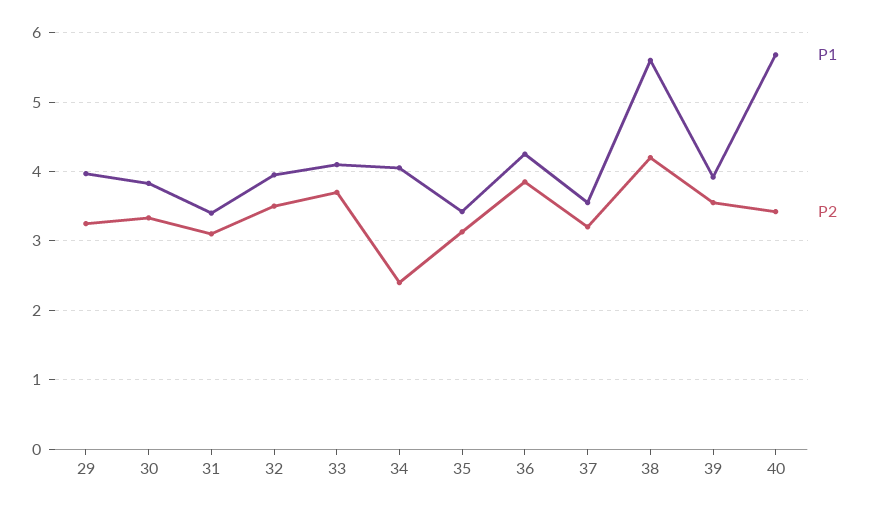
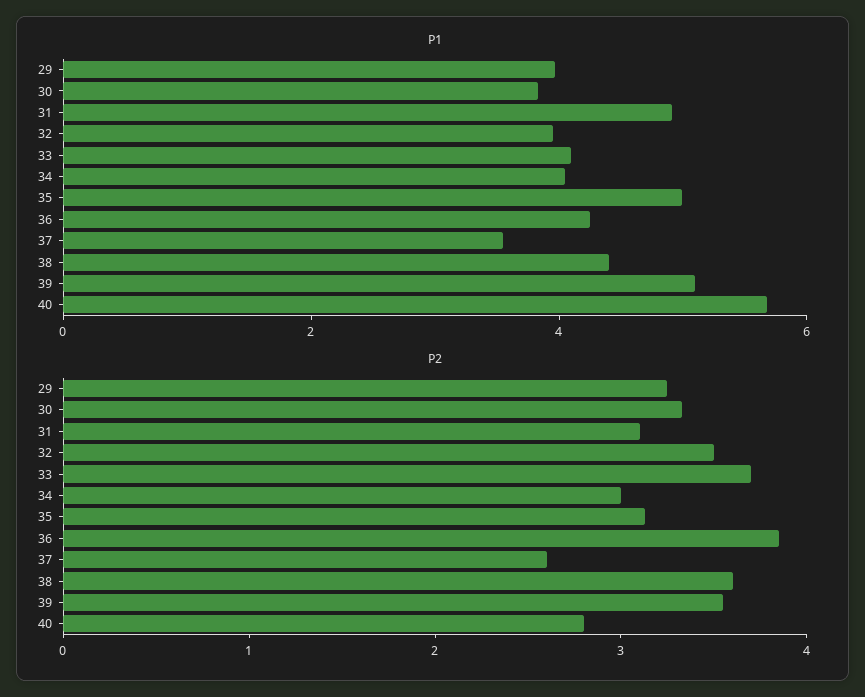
P1, 31: 3.4 -> 5
P2, 34: 2.4 -> 3
P1, 35: 3.4 -> 5
P2, 37: 3.2 -> 2.6
P1, 38: 5.6 -> 4.5
P2, 38: 4.2 -> 3.6
P1, 39: 3.9 -> 5
P2, 40: 3.4 -> 2.8

